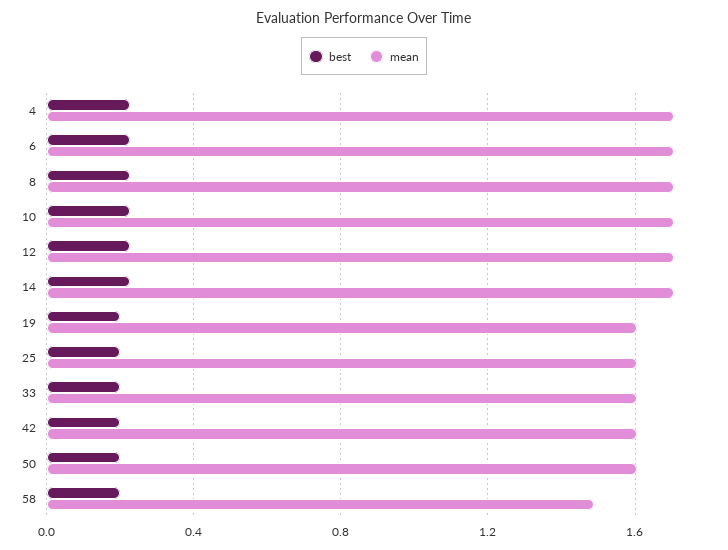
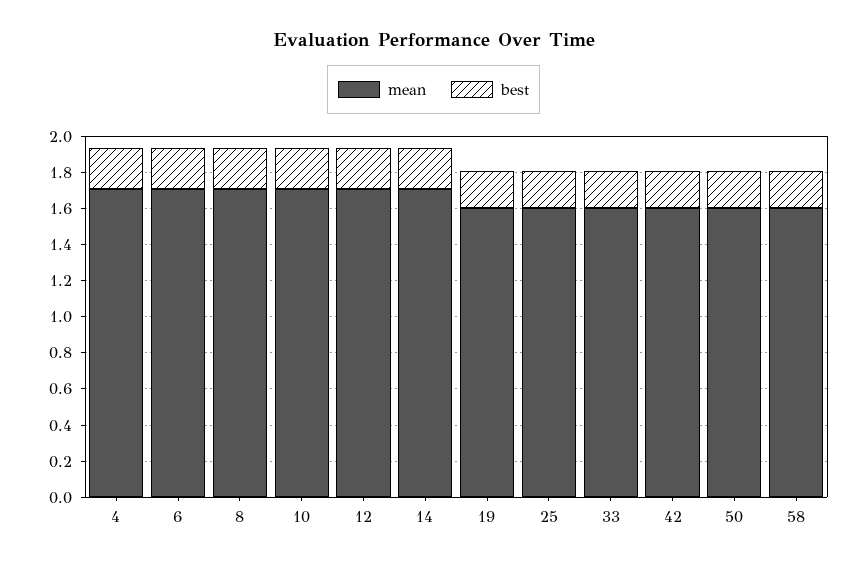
mean, 58: 1.5 -> 1.6

